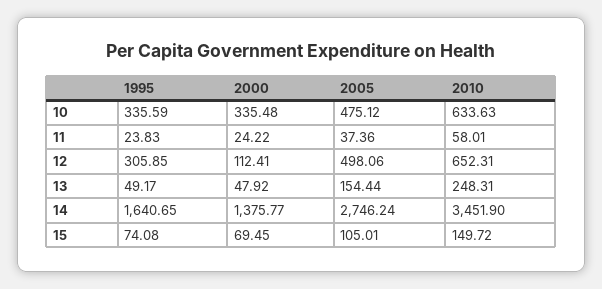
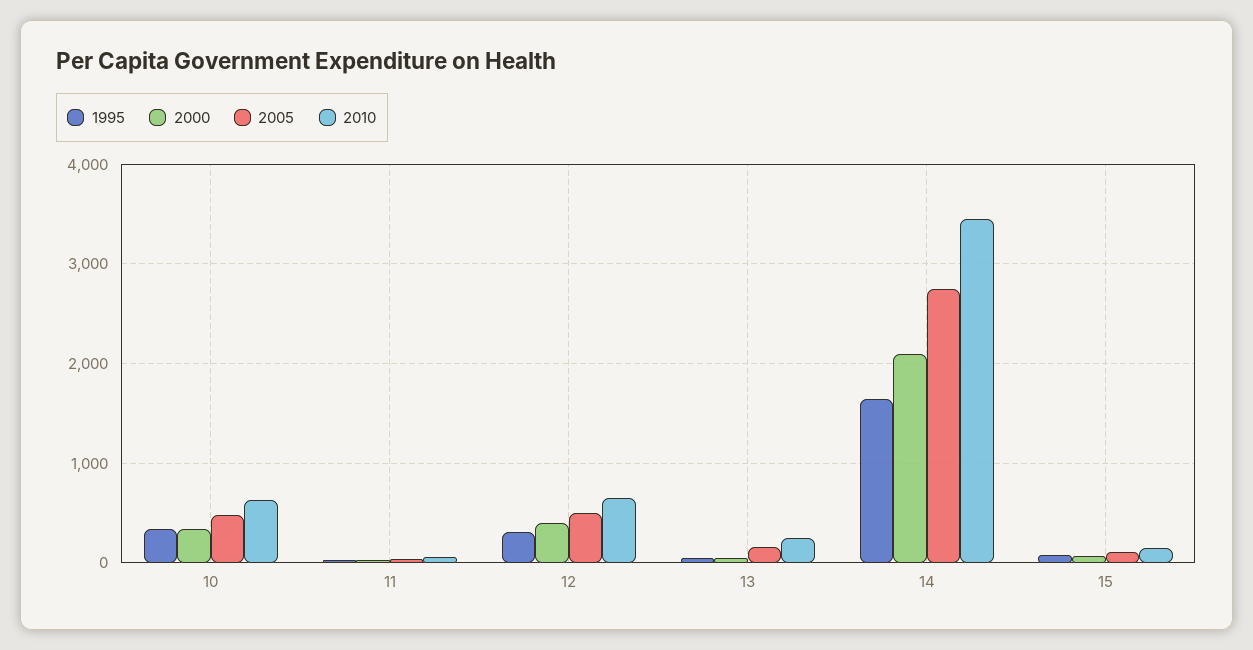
2000, 12: 112.41 -> 400
2000, 14: 1375.77 -> 2100

